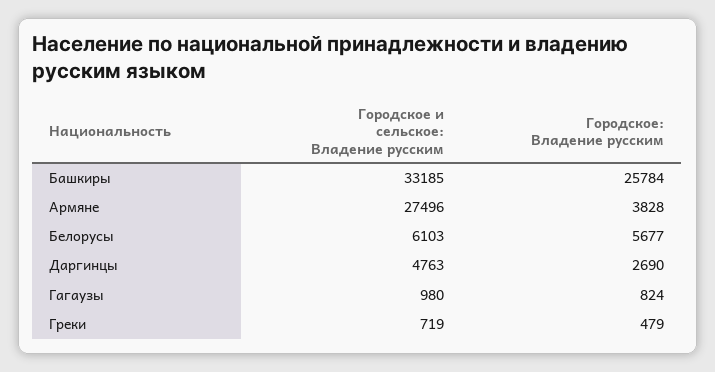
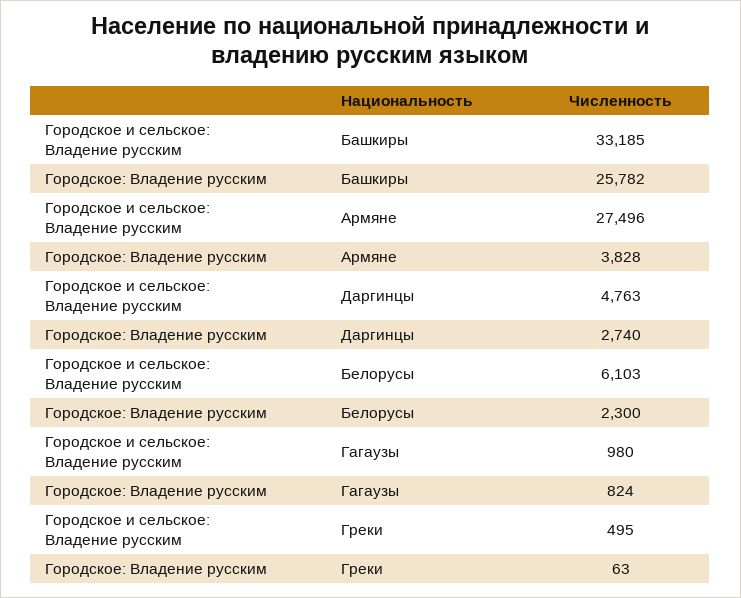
Городское: Владение русским, Башкиры: 25784 -> 25782
Городское: Владение русским, Белорусы: 5677 -> 2300
Городское: Владение русским, Даргинцы: 2690 -> 2740
Городское и сельское: Владение русским, Греки: 719 -> 495
Городское: Владение русским, Греки: 479 -> 63

